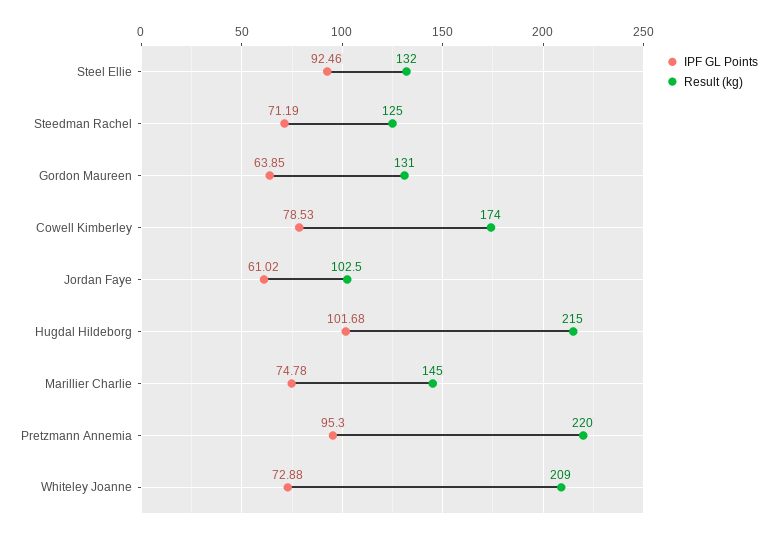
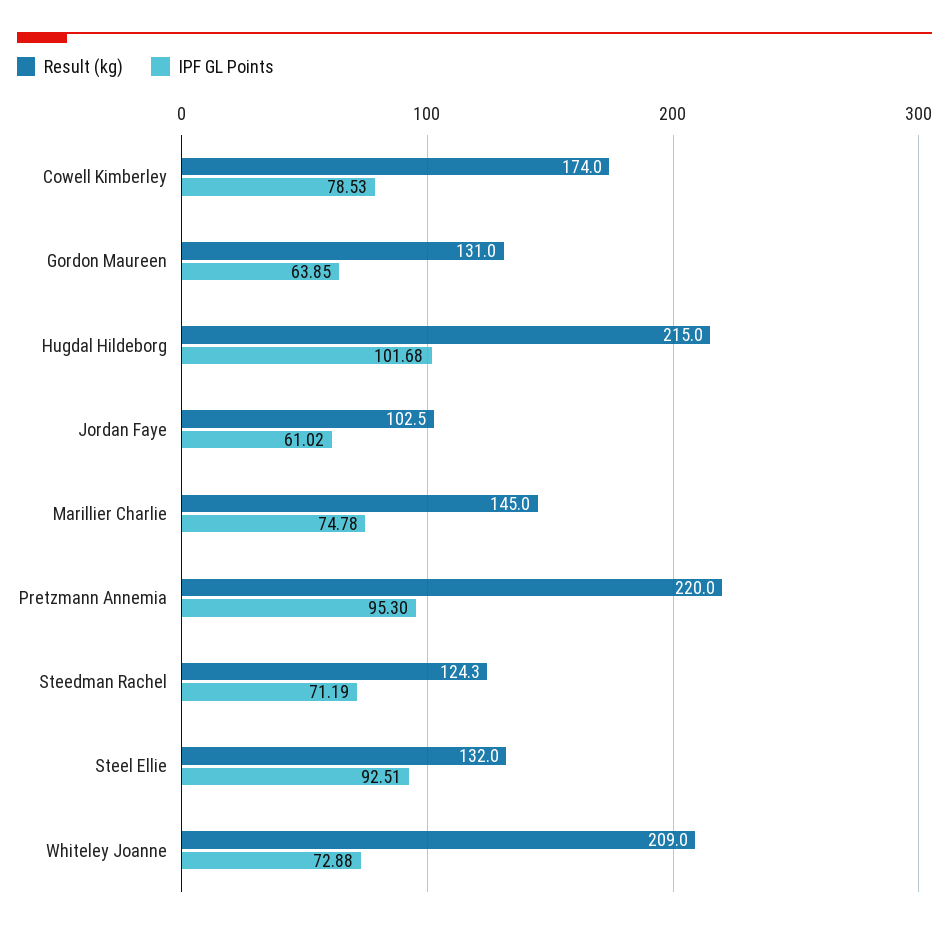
IPF GL Points, Steel Ellie: 92.46 -> 92.51
Result (kg), Steedman Rachel: 125 -> 124.3

